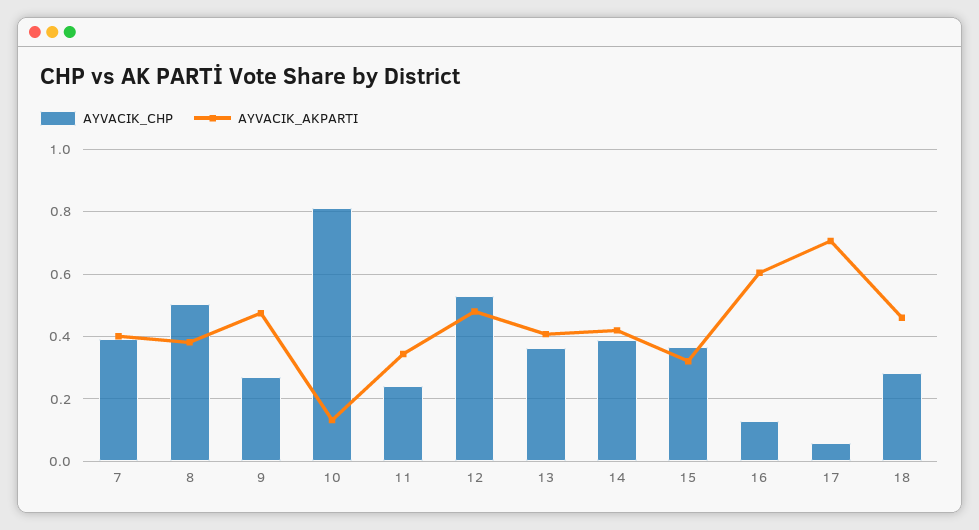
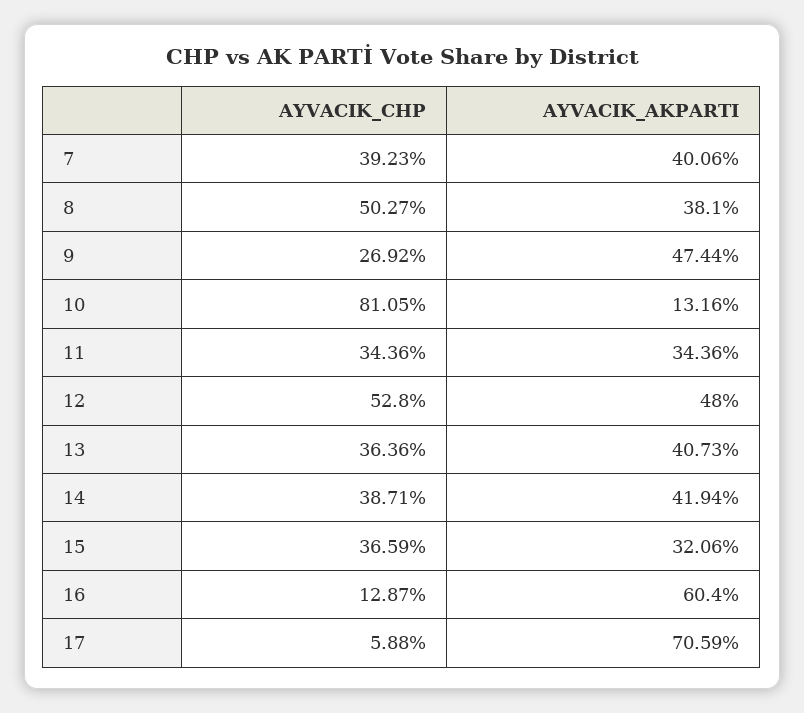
AYVACIK_CHP, 11: 0.24 -> 0.3436
AYVACIK_CHP, 18: 0.28 -> none
AYVACIK_AKPARTI, 18: 0.46 -> none

